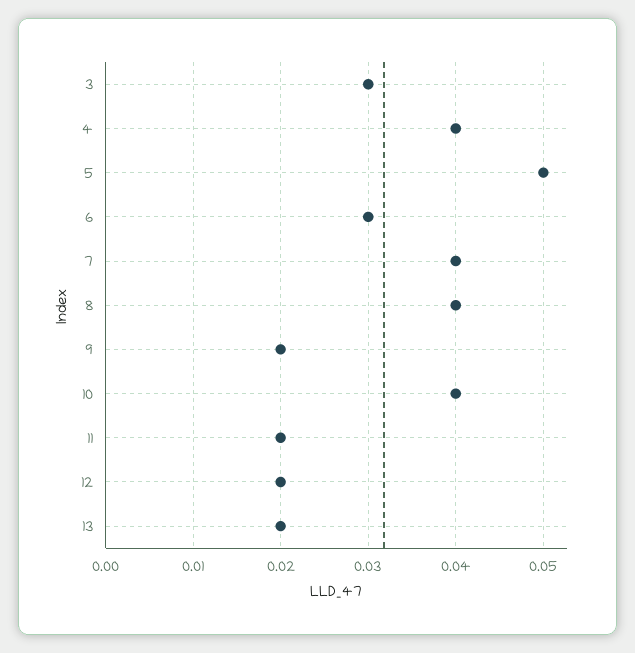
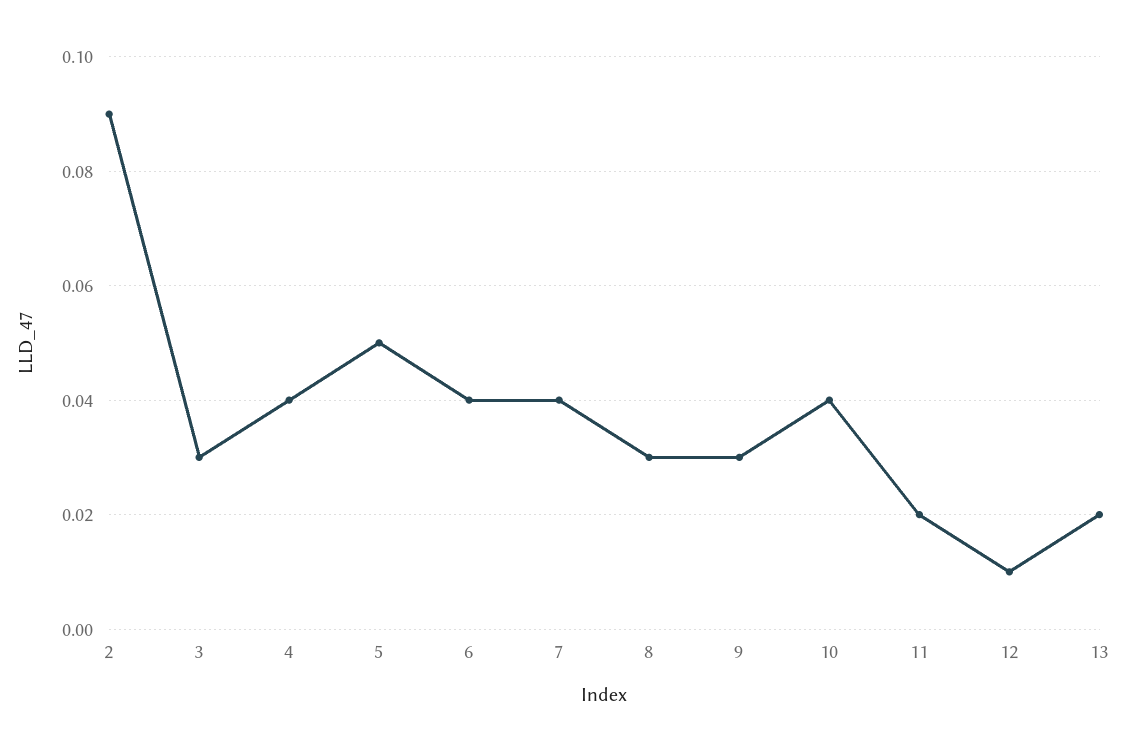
6: 0.03 -> 0.04
8: 0.04 -> 0.03
9: 0.02 -> 0.03
12: 0.02 -> 0.01
2: none -> 0.09

